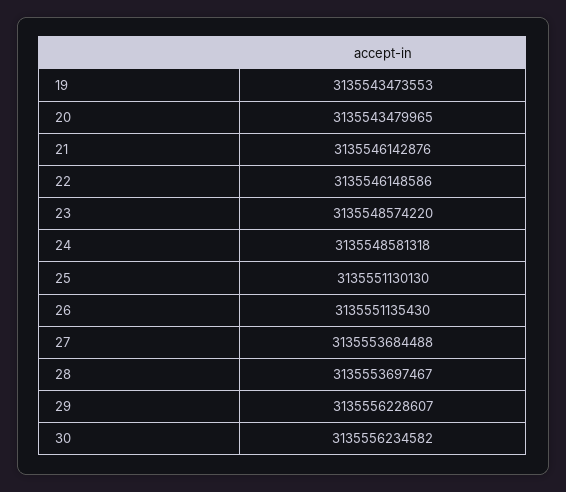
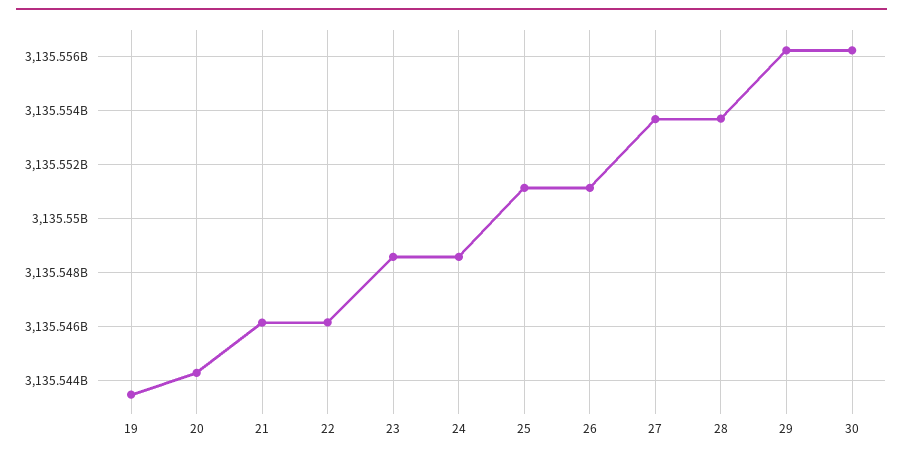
20: 3135543479965 -> 3135544250000

